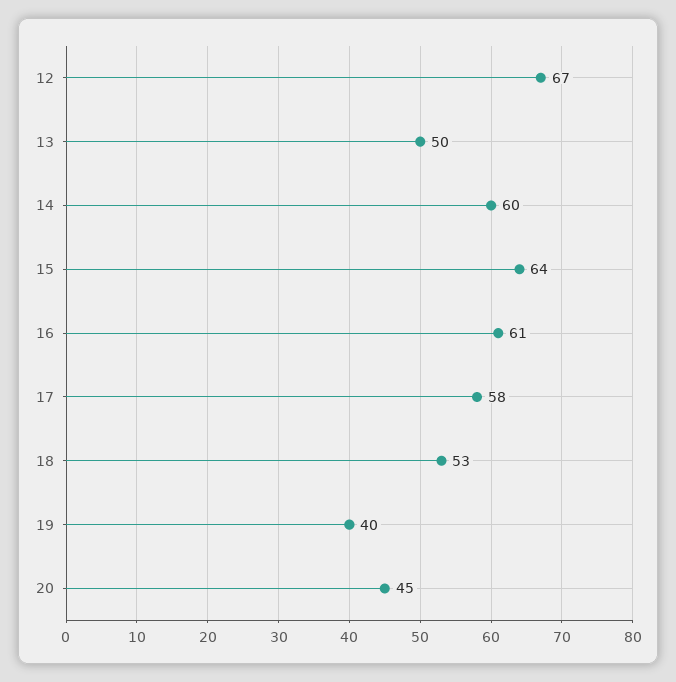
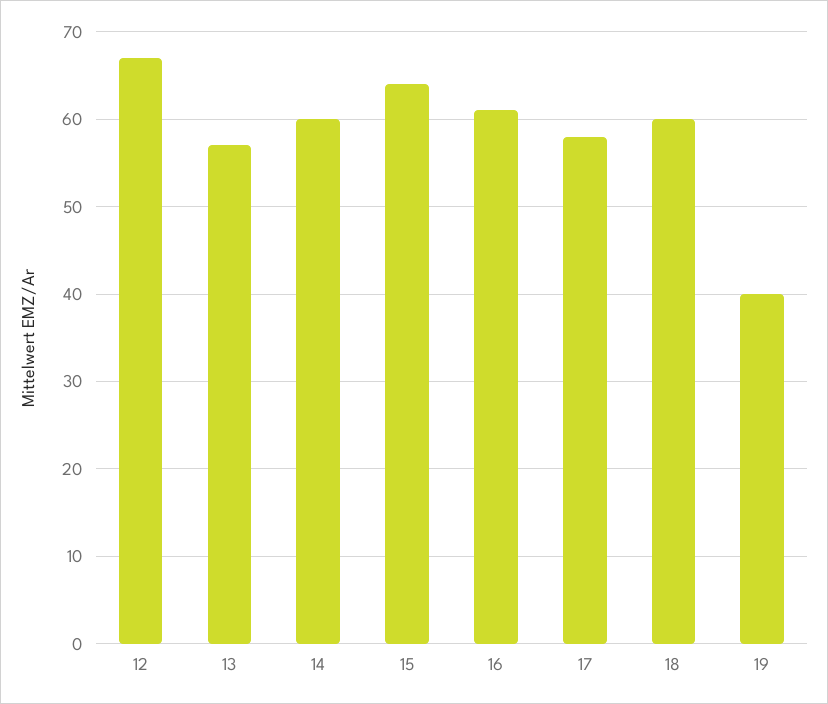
13: 50 -> 57
18: 53 -> 60
20: 45 -> none

